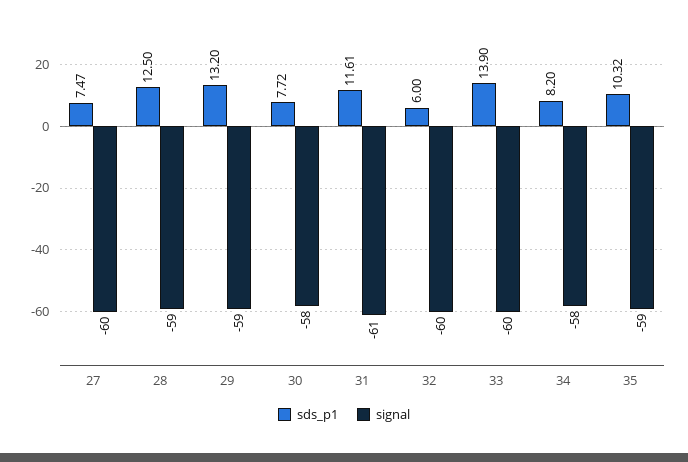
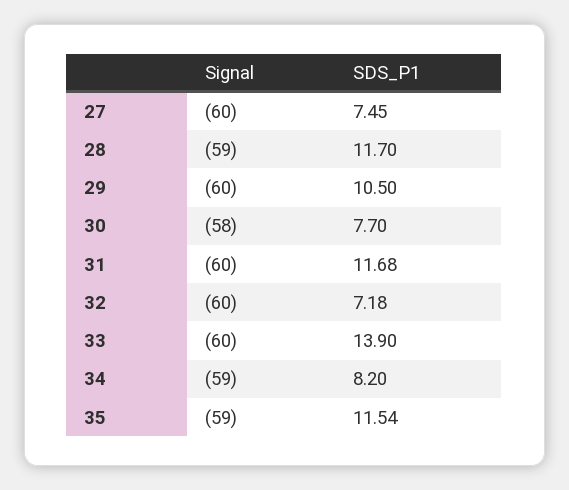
sds_p1, 27: 7.47 -> 7.45
sds_p1, 28: 12.5 -> 11.7
sds_p1, 29: 13.2 -> 10.5
signal, 29: -59 -> -60
sds_p1, 30: 7.72 -> 7.7
sds_p1, 31: 11.61 -> 11.68
signal, 31: -61 -> -60
sds_p1, 32: 6 -> 7.18
signal, 34: -58 -> -59
sds_p1, 35: 10.32 -> 11.54

